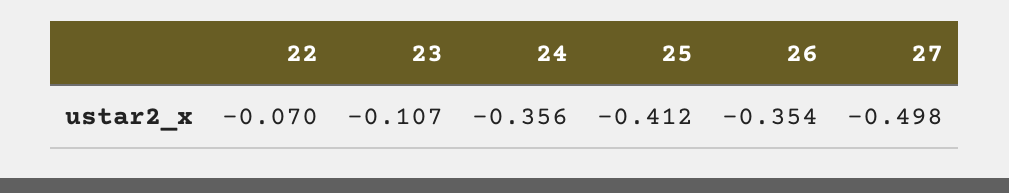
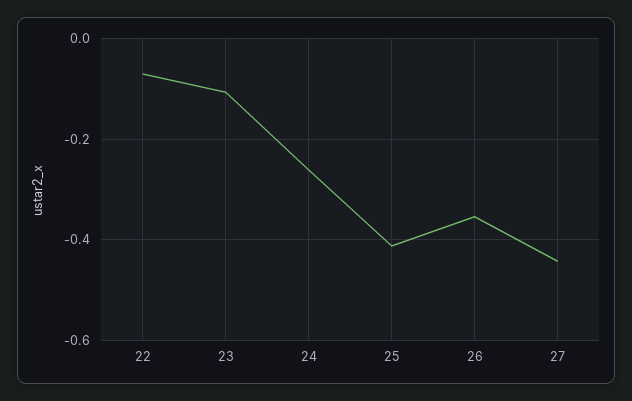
24: -0.356 -> -0.26
27: -0.498 -> -0.44

